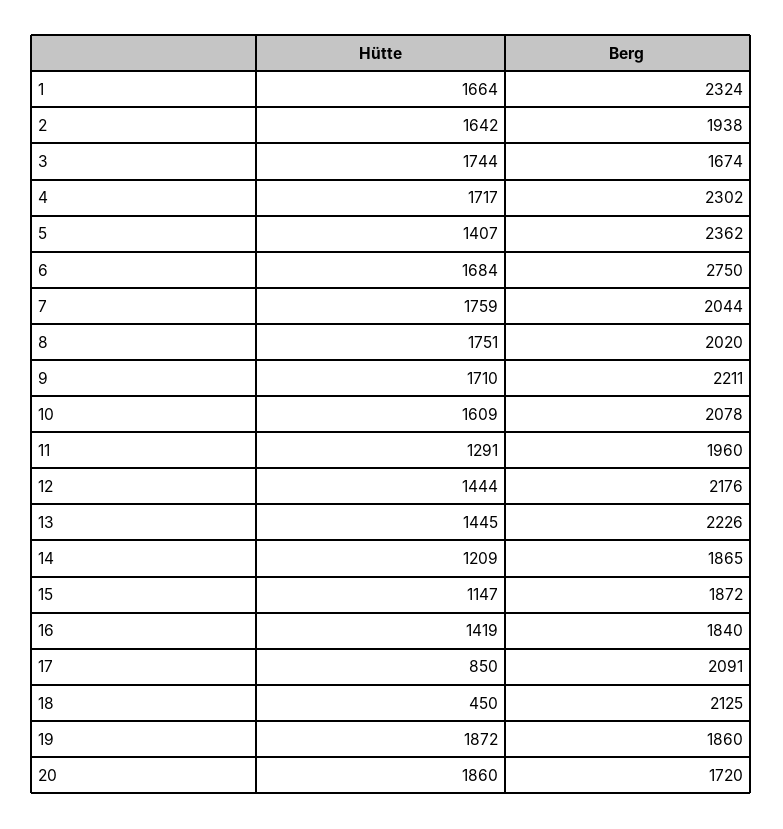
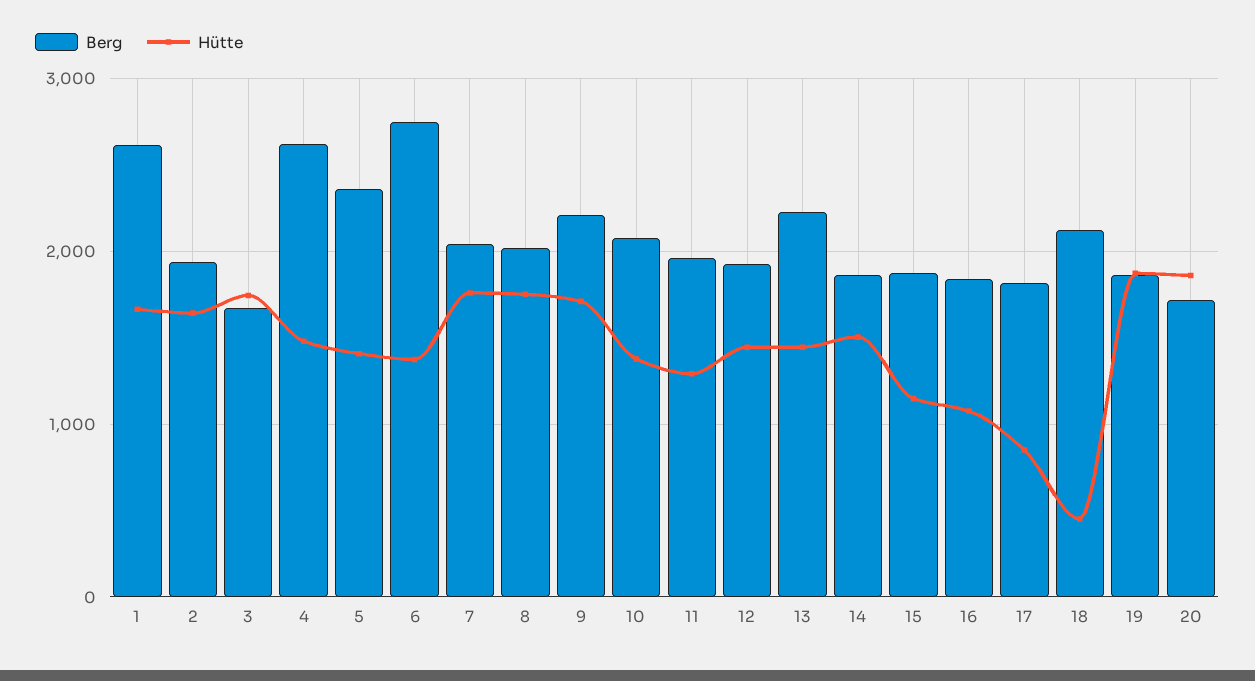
Berg, 1: 2324 -> 2600
Hütte, 4: 1717 -> 1500
Berg, 4: 2302 -> 2600
Hütte, 6: 1684 -> 1400
Hütte, 10: 1609 -> 1400
Berg, 12: 2176 -> 1900
Hütte, 14: 1209 -> 1500
Hütte, 16: 1419 -> 1100
Berg, 17: 2091 -> 1800

